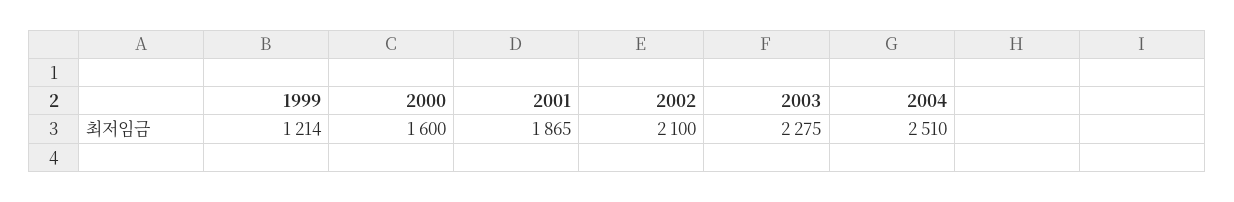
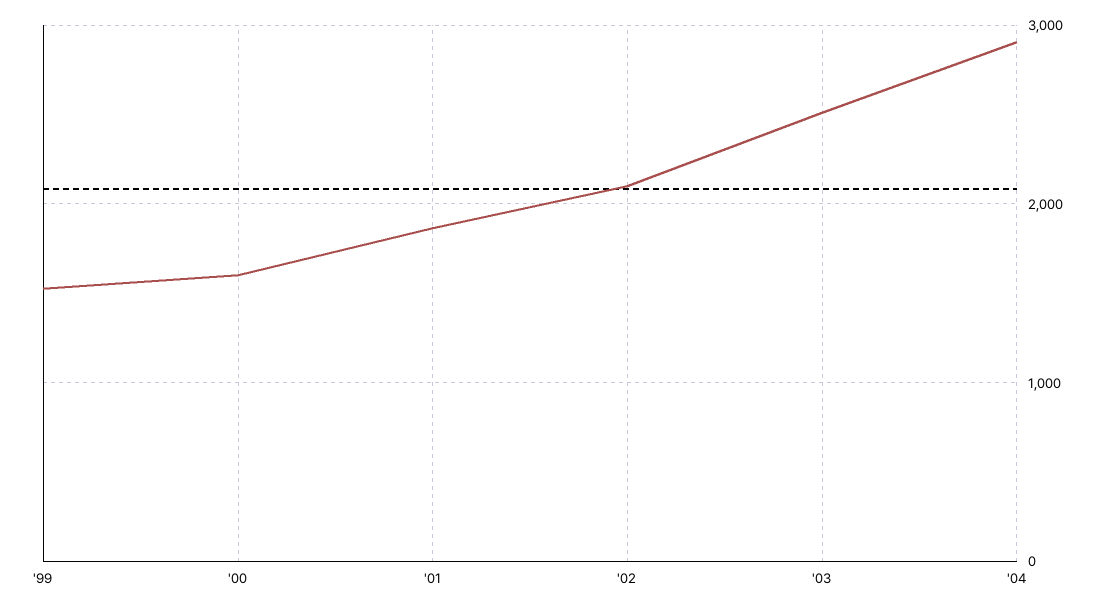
1999: 1214 -> 1500
2003: 2275 -> 2500
2004: 2510 -> 2900

